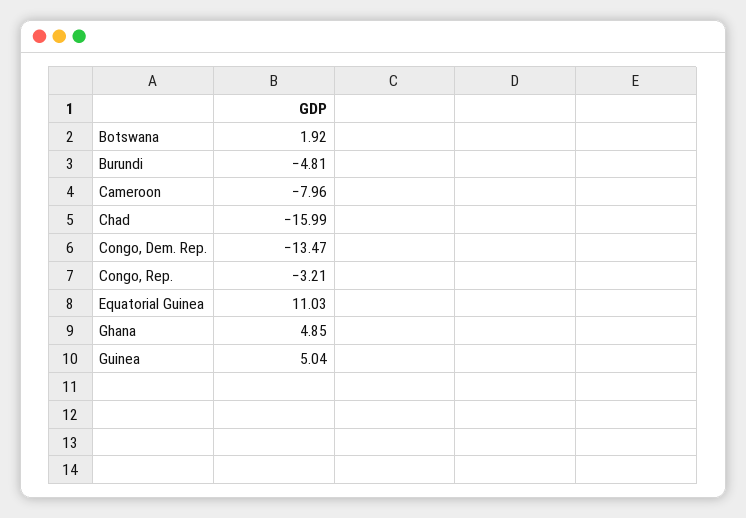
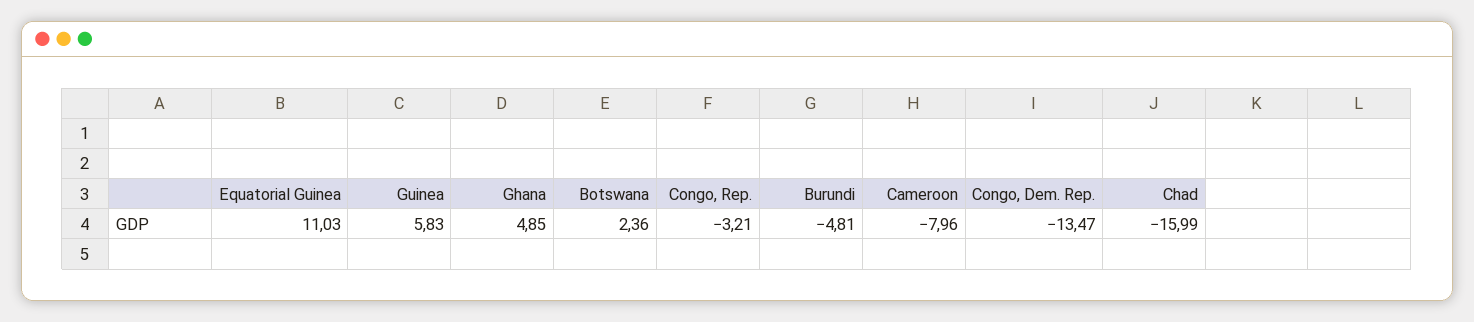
Botswana: 1.92 -> 2.36
Guinea: 5.04 -> 5.83

